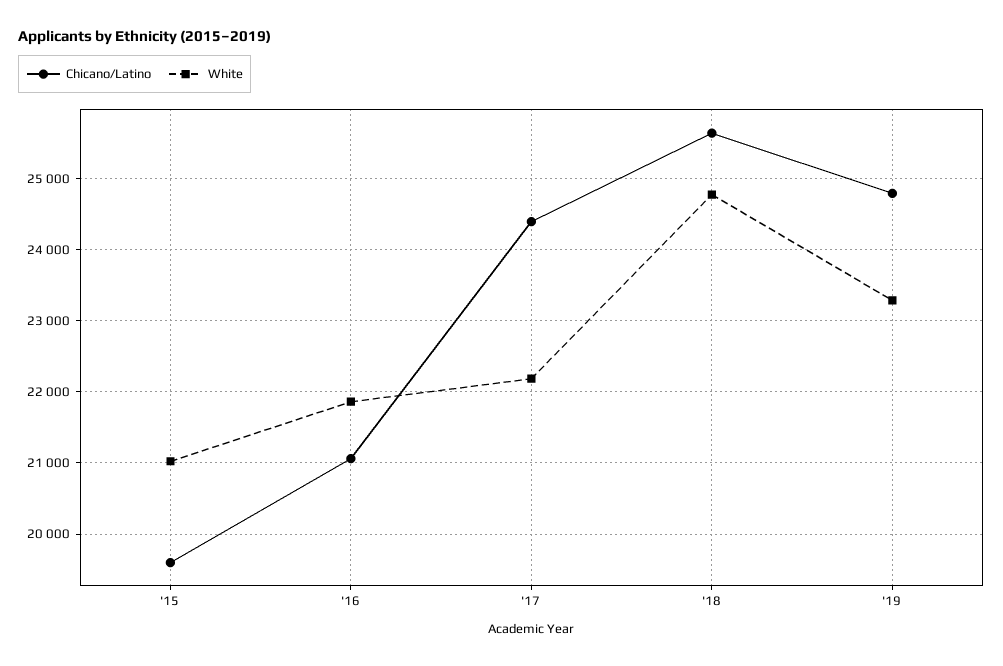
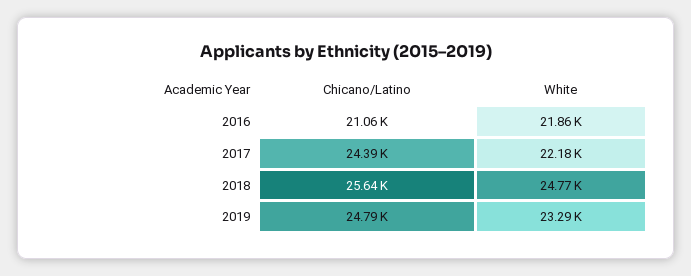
Chicano/Latino, '15: 19600 -> none
White, '15: 21000 -> none

